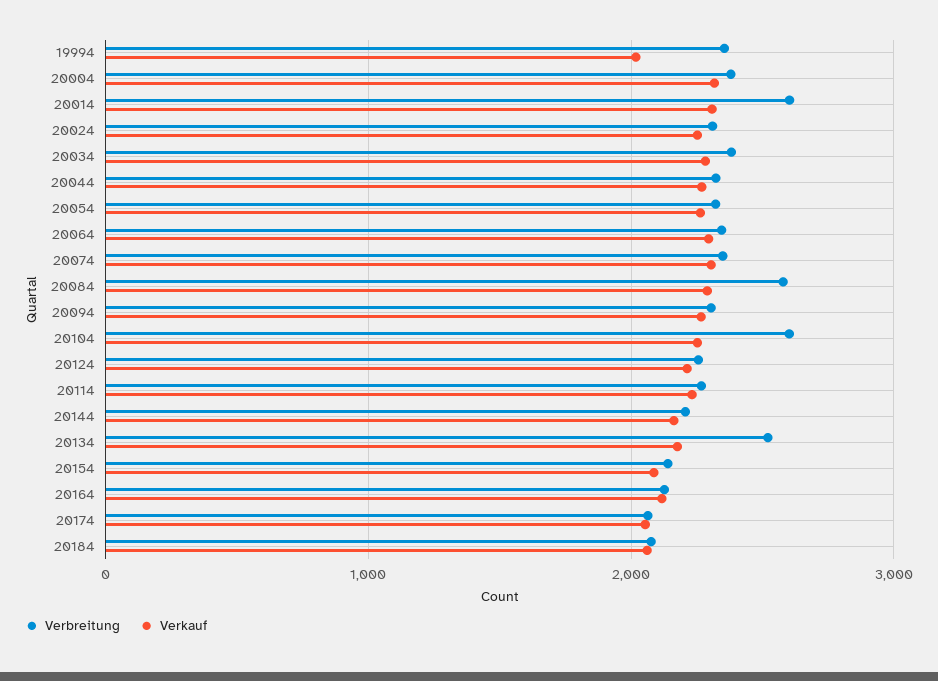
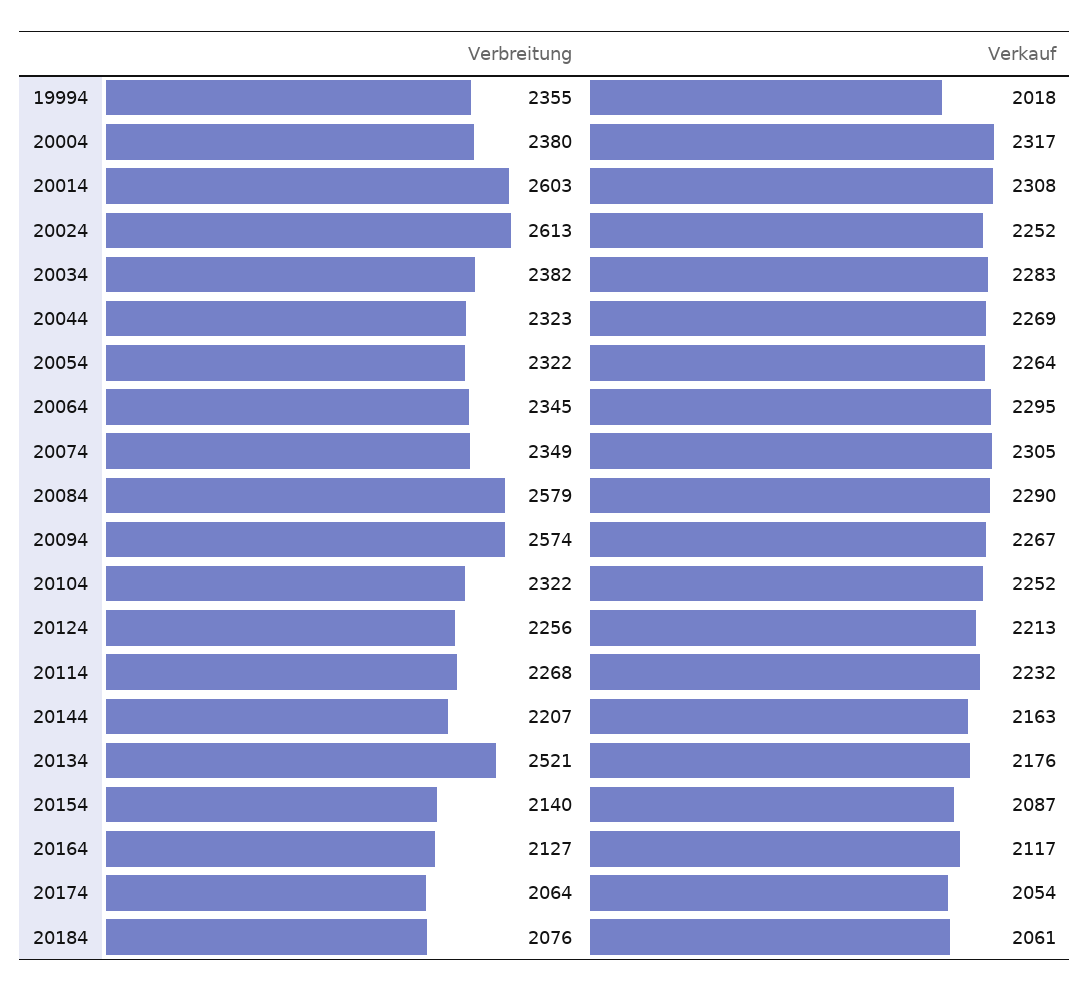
Verbreitung, 20024: 2300 -> 2613
Verbreitung, 20094: 2300 -> 2574
Verbreitung, 20104: 2600 -> 2322

